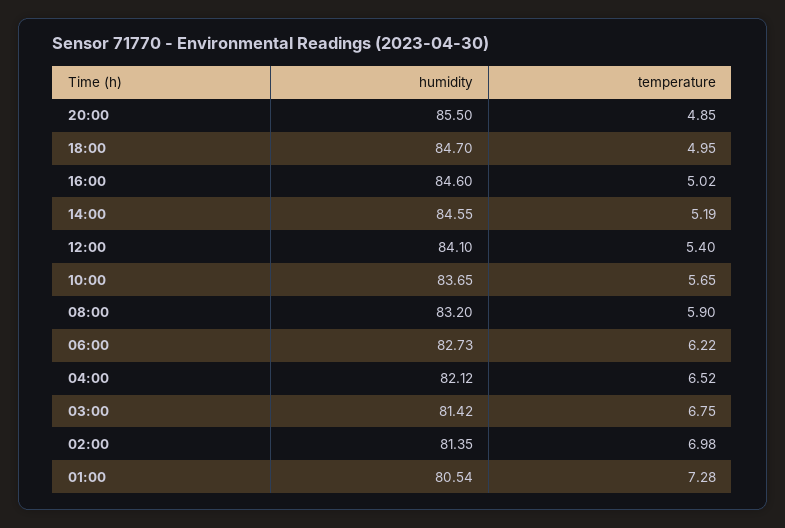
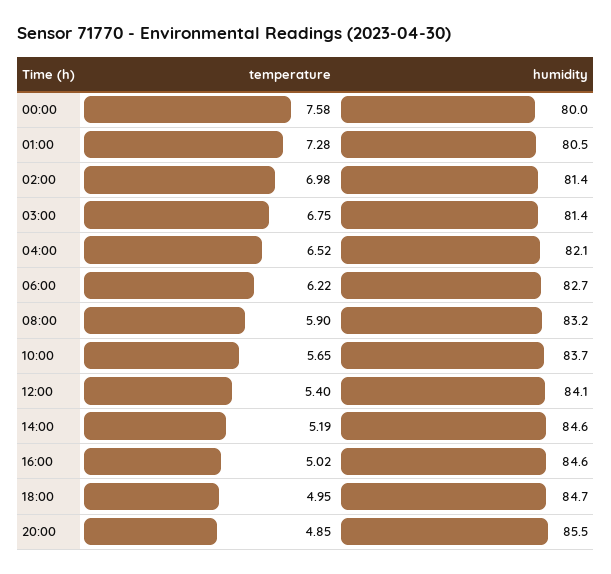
temperature, 00:00: none -> 7.58
humidity, 00:00: none -> 80

